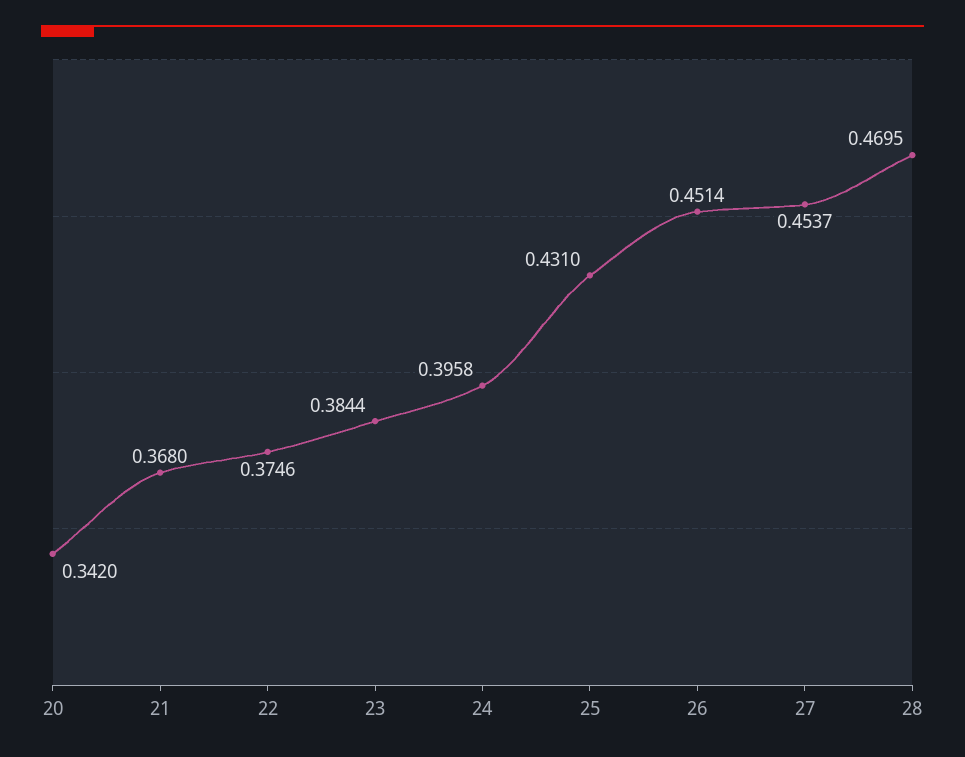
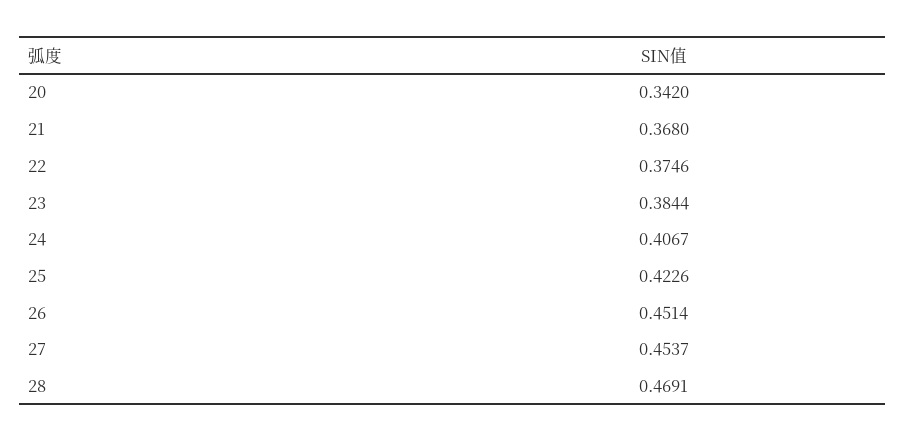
24: 0.3958 -> 0.4067
25: 0.431 -> 0.4226
28: 0.4695 -> 0.4691

